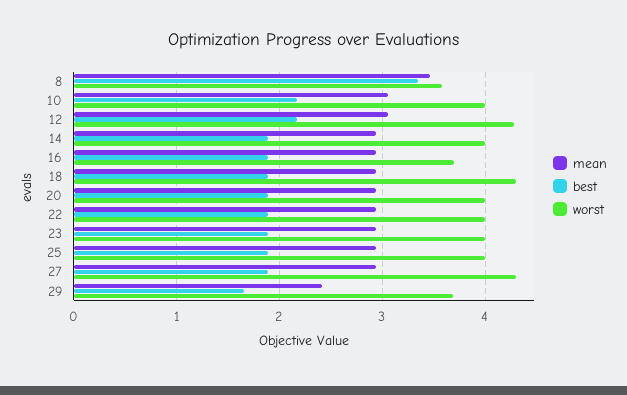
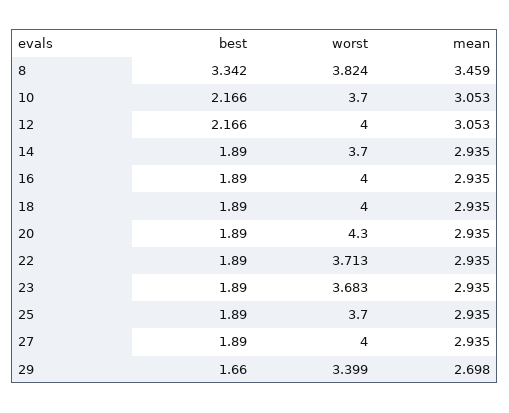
worst, 8: 3.6 -> 3.824
worst, 10: 4 -> 3.7
worst, 12: 4.3 -> 4
worst, 14: 4 -> 3.7
worst, 16: 3.7 -> 4
worst, 18: 4.3 -> 4
worst, 20: 4 -> 4.3
worst, 22: 4 -> 3.713
worst, 23: 4 -> 3.683
worst, 25: 4 -> 3.7
worst, 27: 4.3 -> 4
mean, 29: 2.4 -> 2.698
worst, 29: 3.7 -> 3.399

